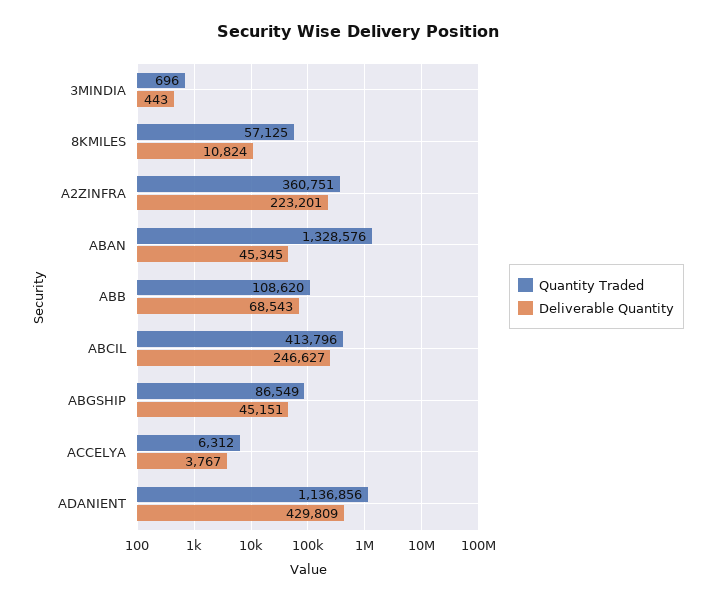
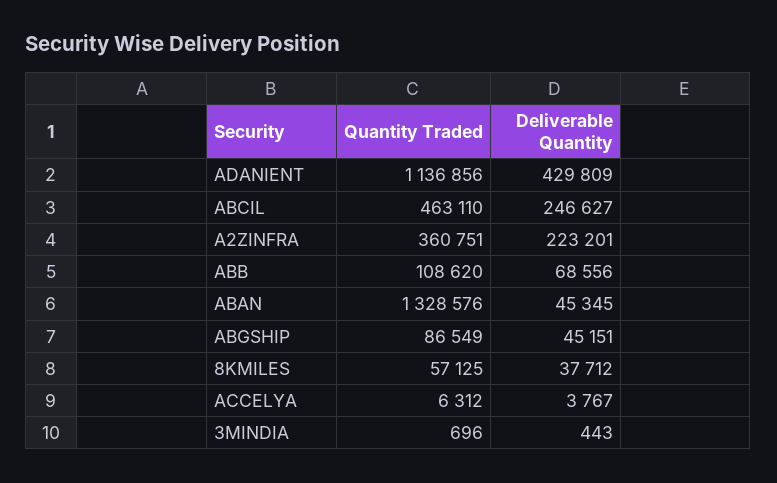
Deliverable Quantity, 8KMILES: 10824 -> 37712
Deliverable Quantity, ABB: 68543 -> 68556
Quantity Traded, ABCIL: 413796 -> 463110

